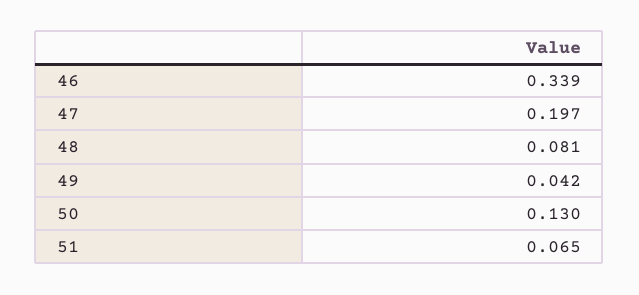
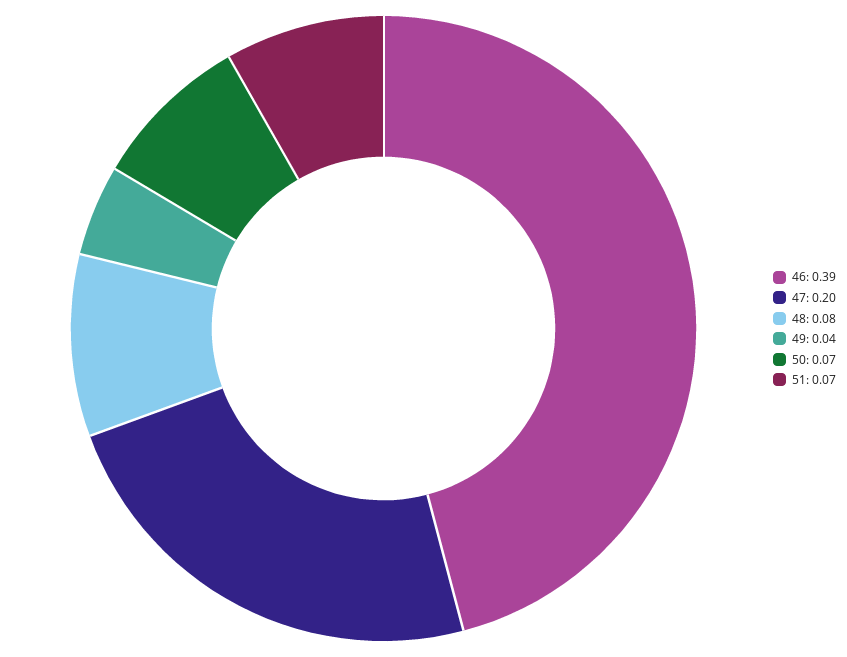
46: 0.339 -> 0.39
50: 0.13 -> 0.07

